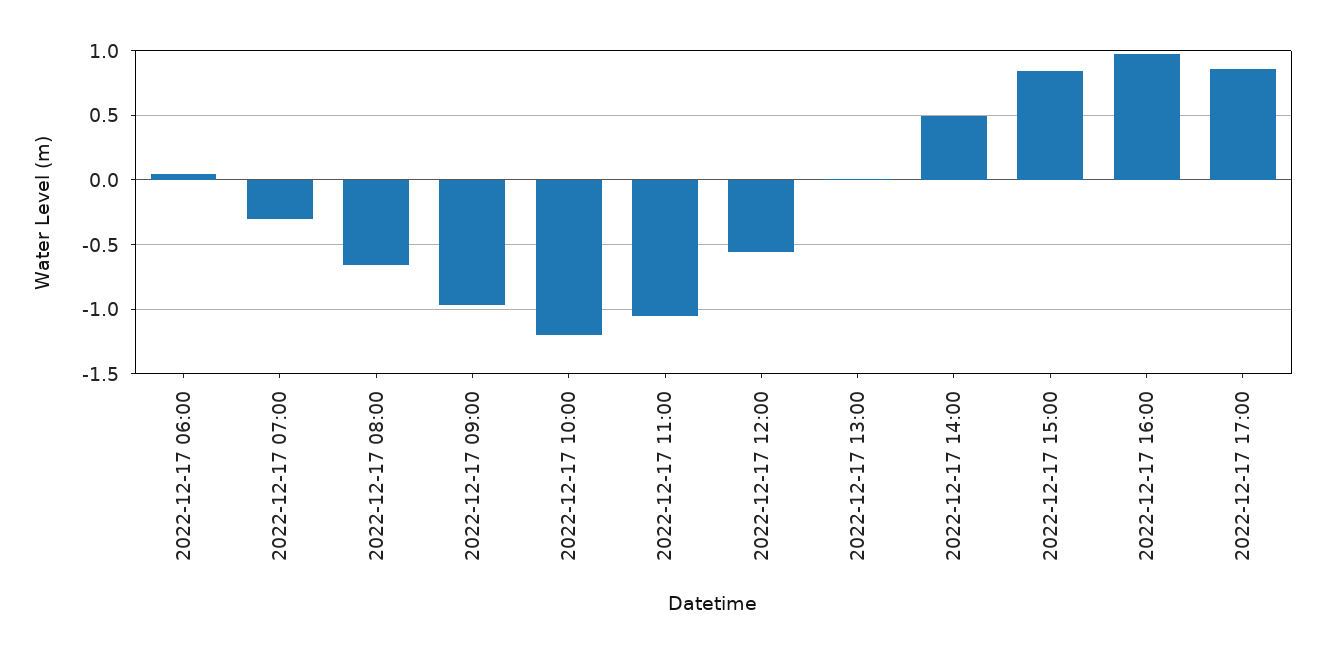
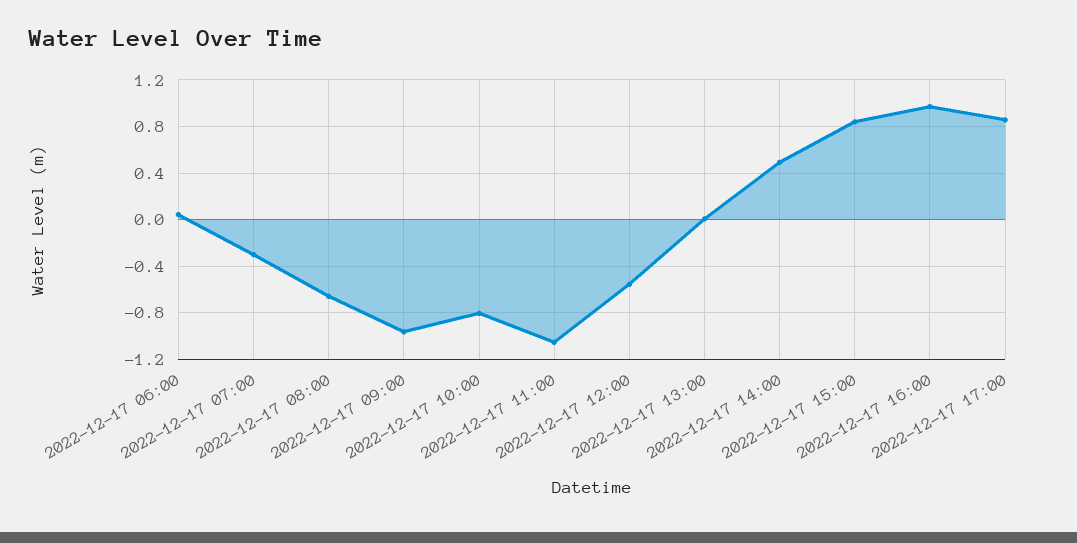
2022-12-17 10:00: -1.2 -> -0.8

